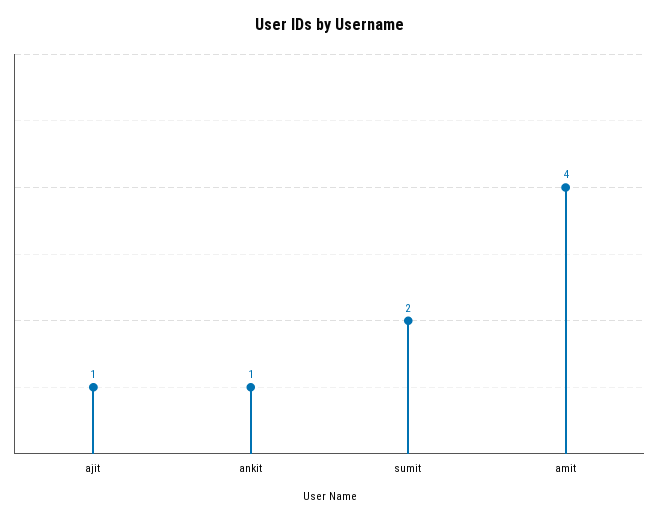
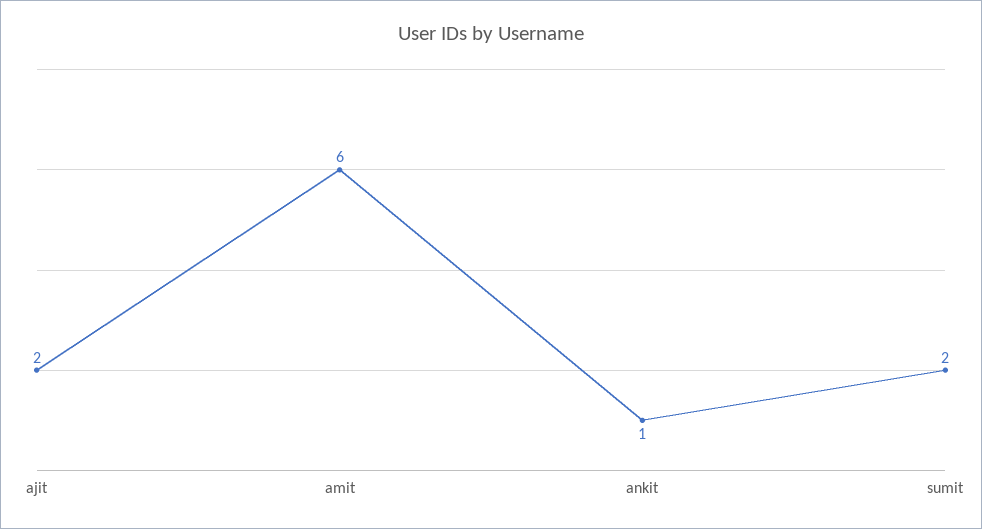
ajit: 1 -> 2
amit: 4 -> 6

